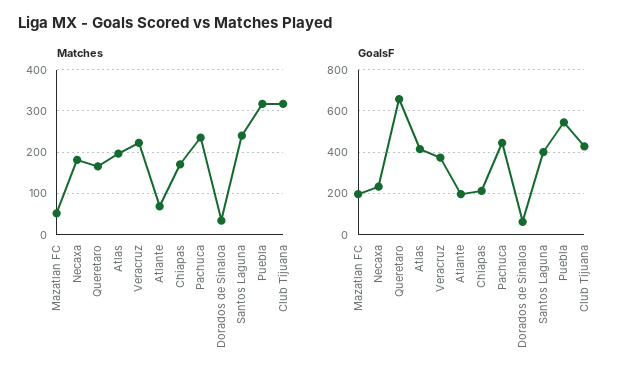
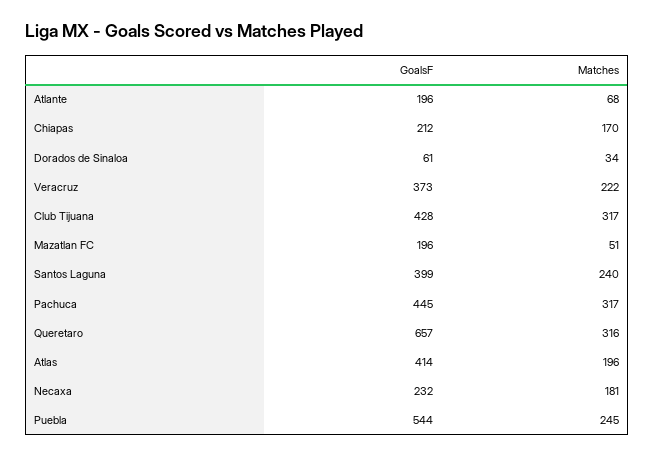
Matches, Queretaro: 160 -> 316
Matches, Pachuca: 240 -> 317
Matches, Puebla: 320 -> 245

